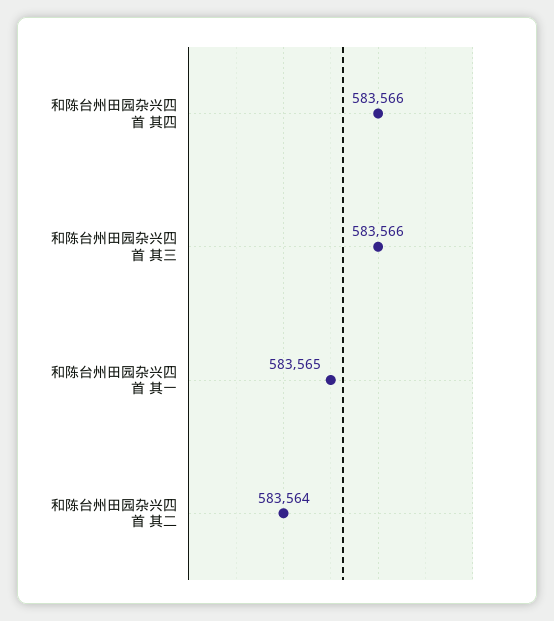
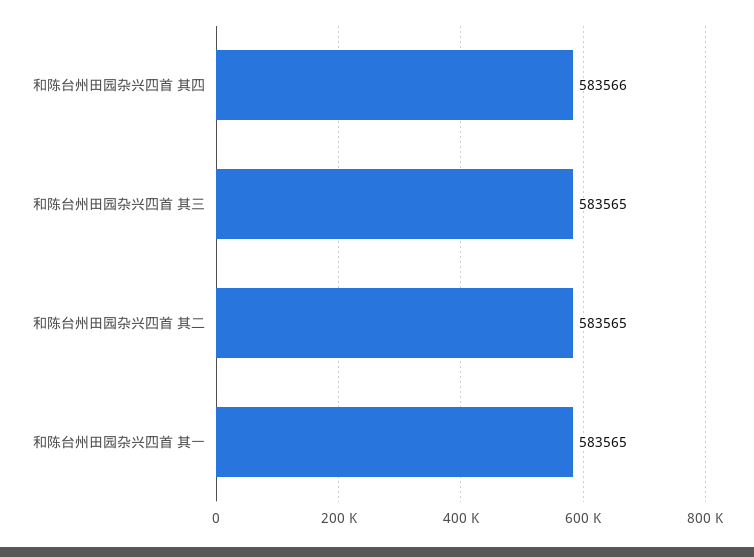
和陈台州田园杂兴四首 其三: 583566 -> 583565
和陈台州田园杂兴四首 其二: 583564 -> 583565

